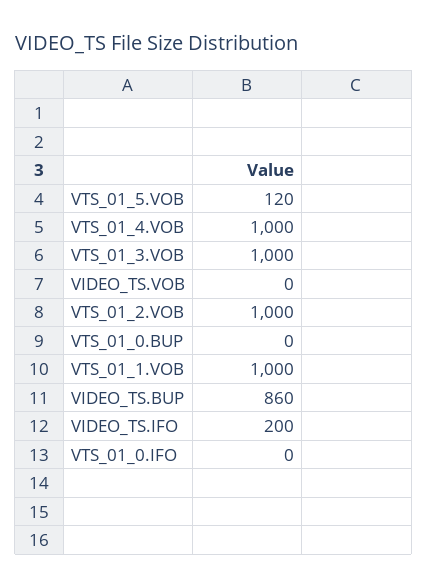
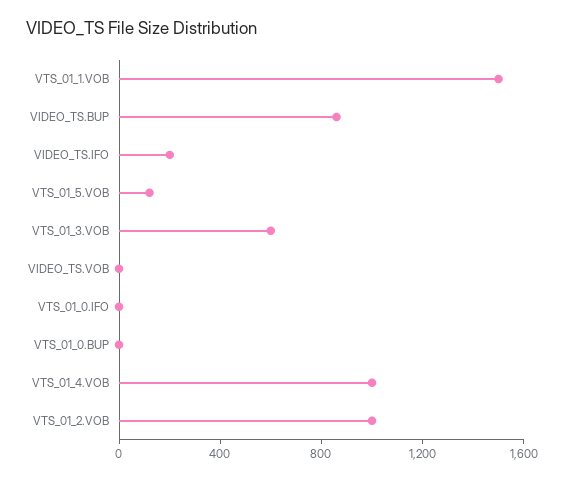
VTS_01_3.VOB: 1000 -> 600
VTS_01_1.VOB: 1000 -> 1500

